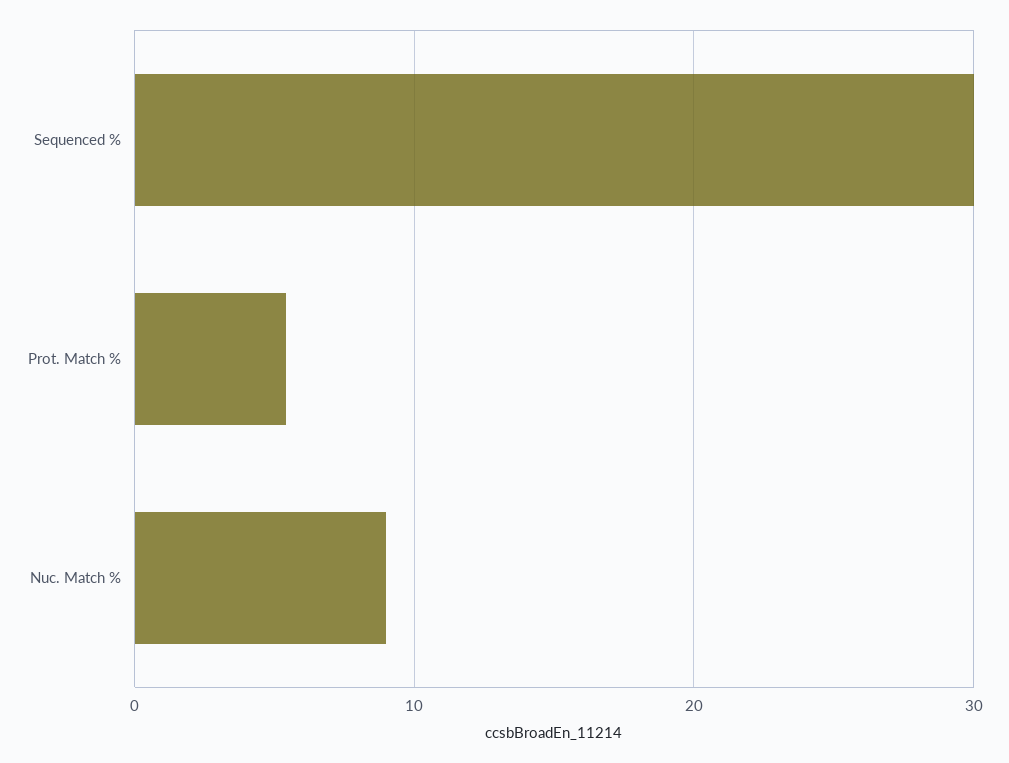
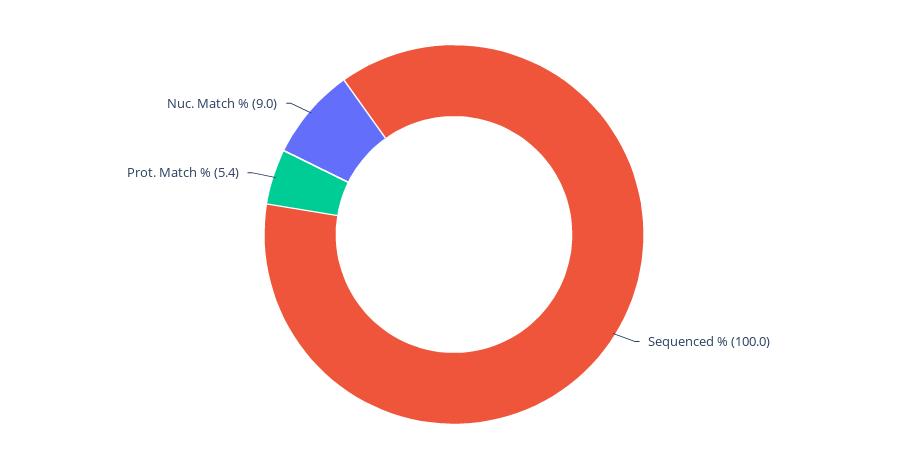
Sequenced %: 30 -> 100

